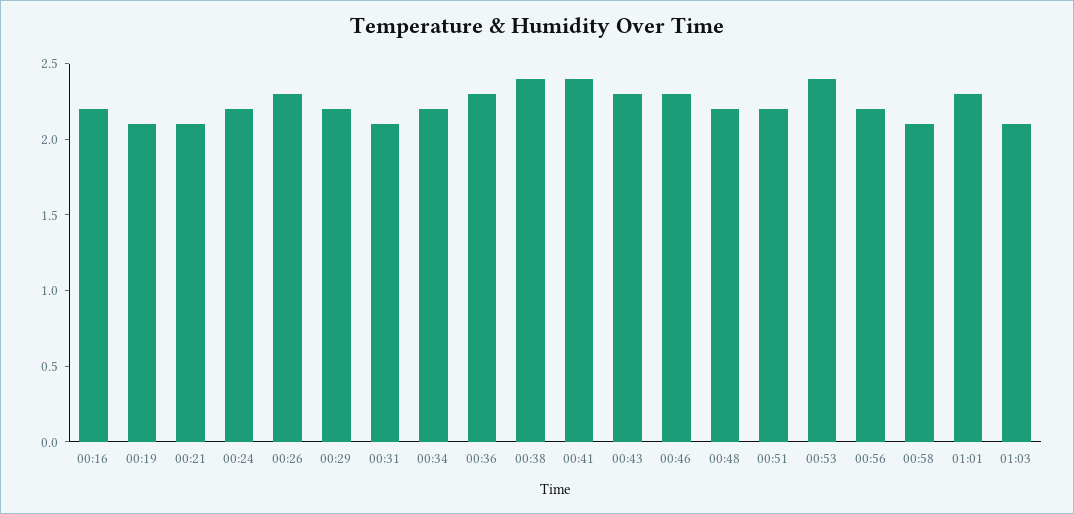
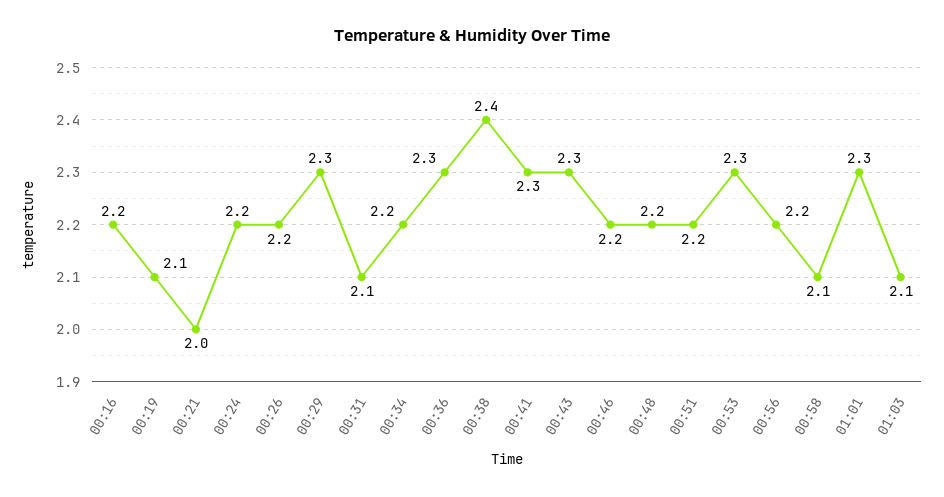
00:21: 2.1 -> 2
00:26: 2.3 -> 2.2
00:29: 2.2 -> 2.3
00:41: 2.4 -> 2.3
00:46: 2.3 -> 2.2
00:53: 2.4 -> 2.3

